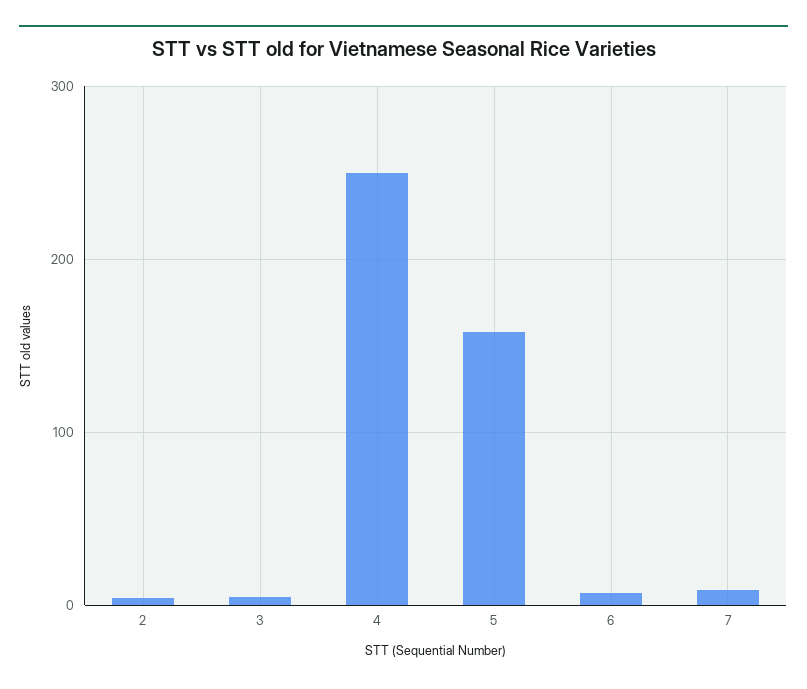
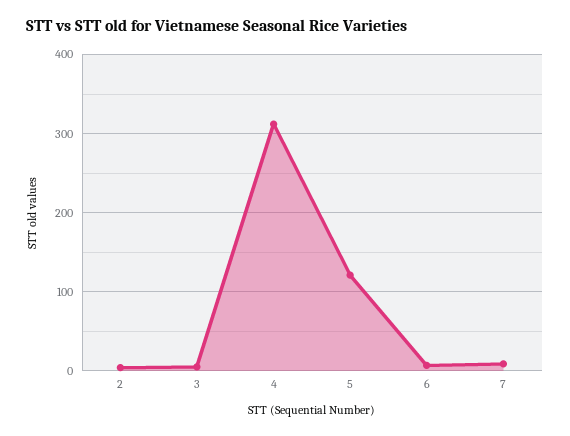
4: 250 -> 310
5: 160 -> 120

